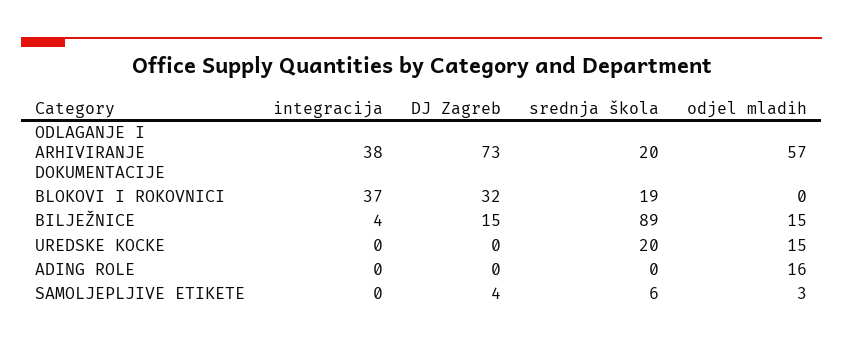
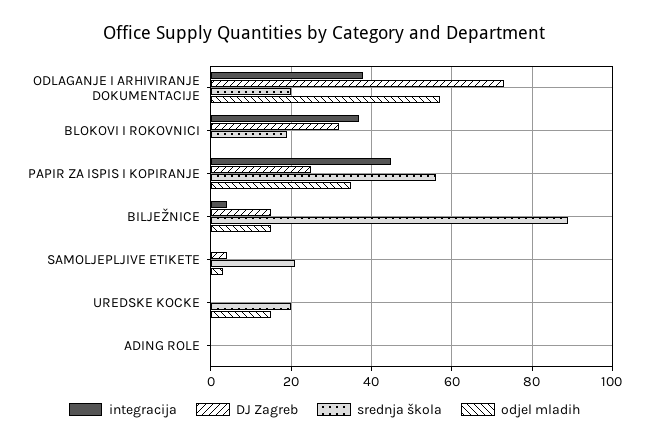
odjel mladih, ADING ROLE: 16 -> 0
srednja škola, SAMOLJEPLJIVE ETIKETE: 6 -> 20
integracija, PAPIR ZA ISPIS I KOPIRANJE: none -> 45
DJ Zagreb, PAPIR ZA ISPIS I KOPIRANJE: none -> 25
srednja škola, PAPIR ZA ISPIS I KOPIRANJE: none -> 55
odjel mladih, PAPIR ZA ISPIS I KOPIRANJE: none -> 35

